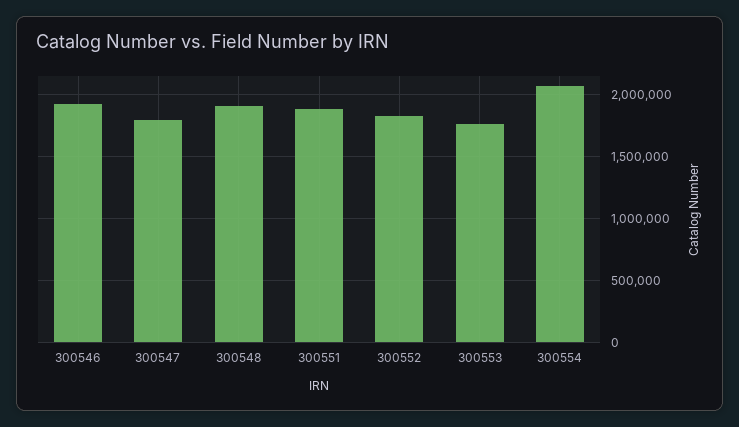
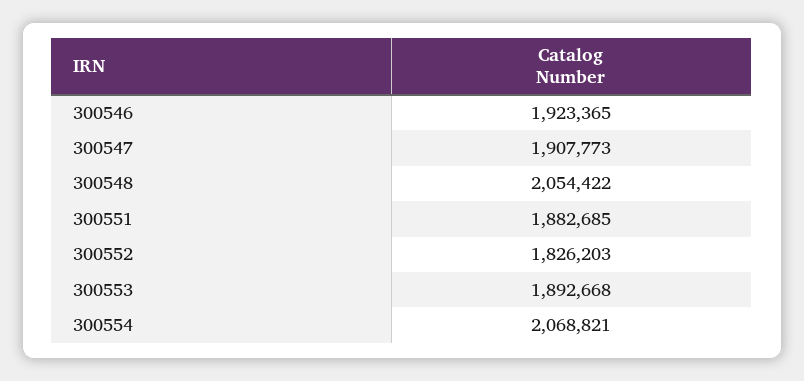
300547: 1800000 -> 1907773
300548: 1900000 -> 2054422
300553: 1750000 -> 1892668

